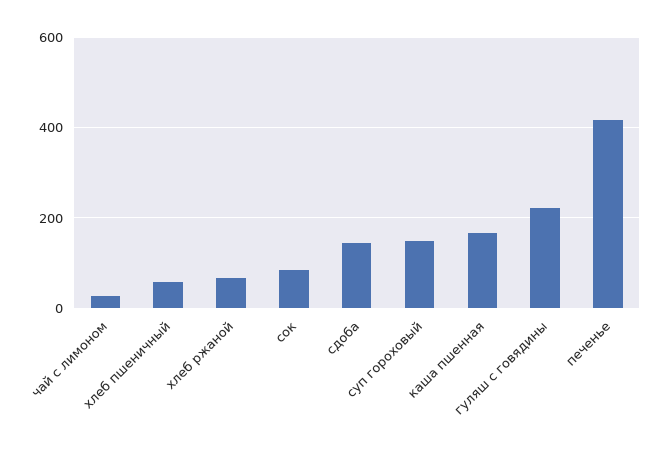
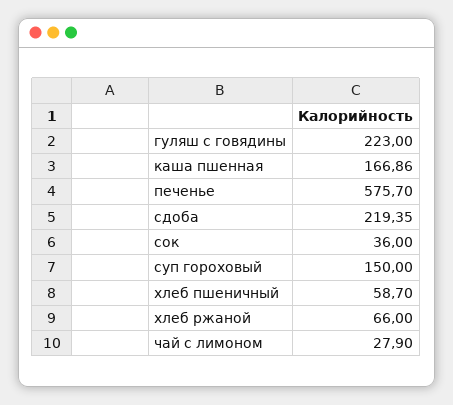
сок: 80 -> 36
сдоба: 140 -> 219.35
печенье: 420 -> 575.7

